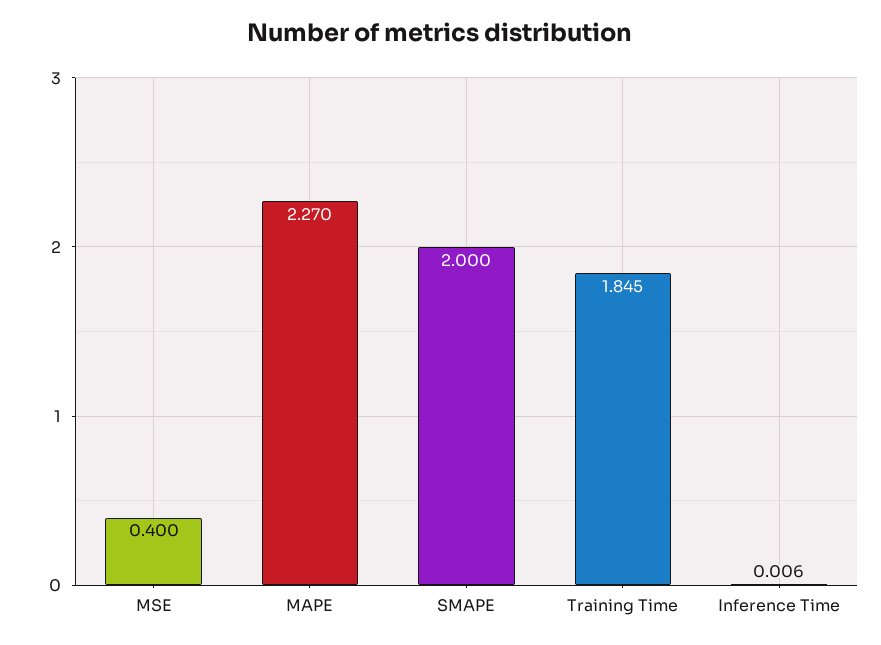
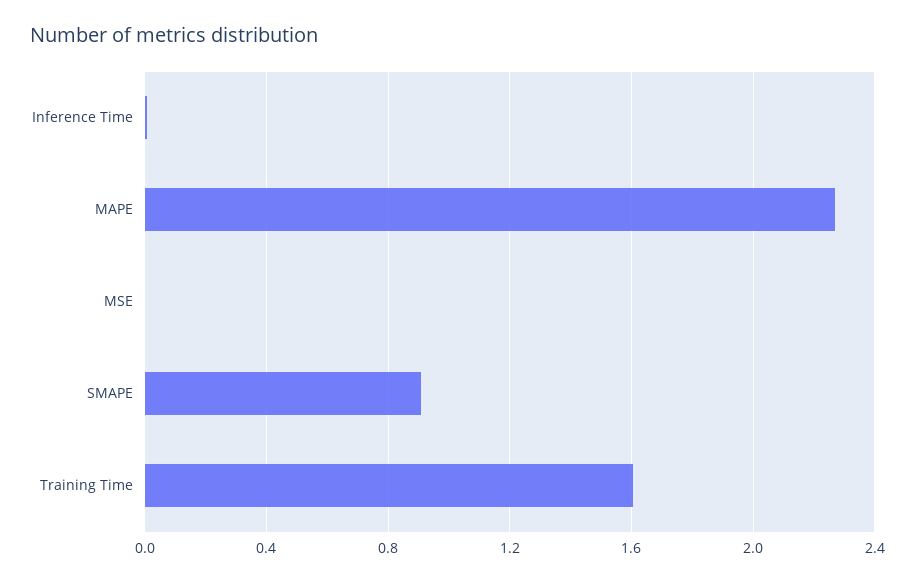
MSE: 0.4 -> 0
SMAPE: 2 -> 0.9
Training Time: 1.845 -> 1.6

